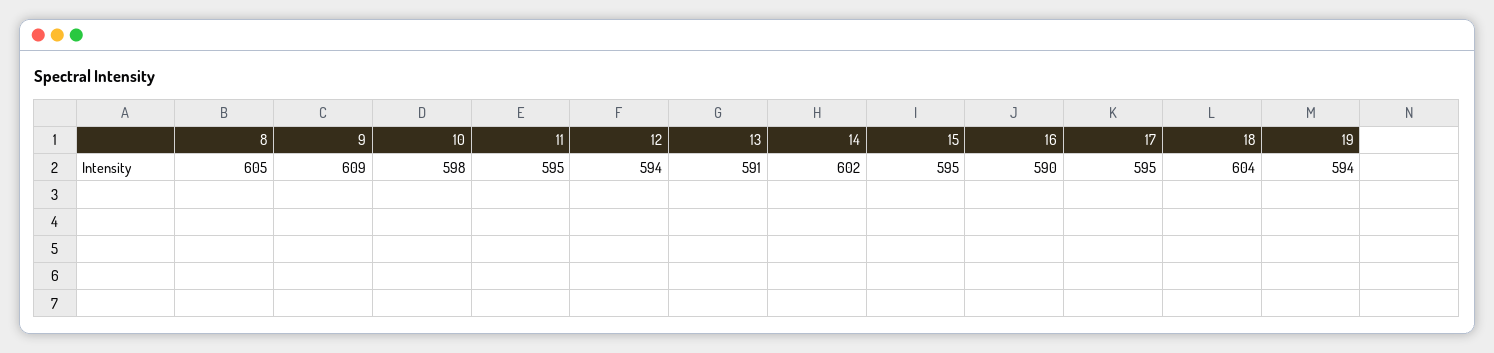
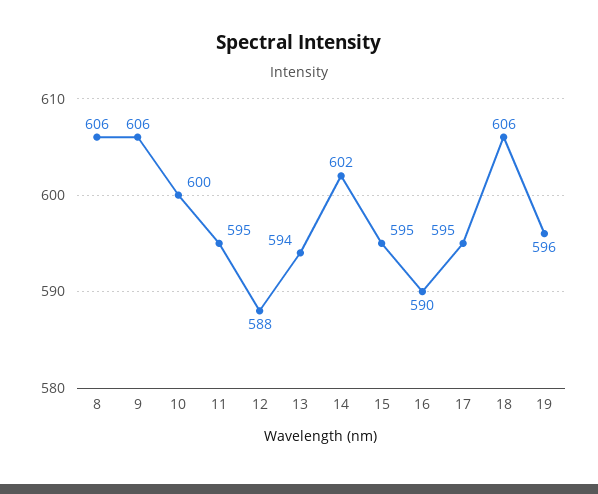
8: 605 -> 606
9: 609 -> 606
10: 598 -> 600
12: 594 -> 588
13: 591 -> 594
18: 604 -> 606
19: 594 -> 596

